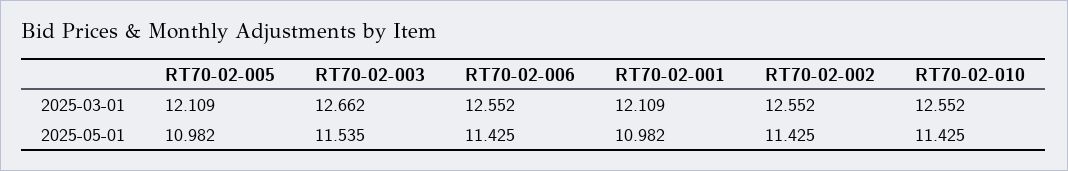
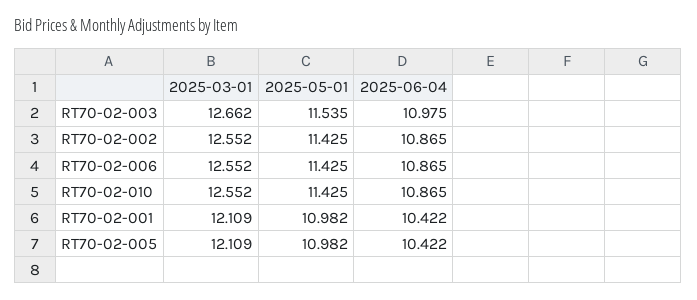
RT70-02-003, 2025-06-04: none -> 10.975
RT70-02-002, 2025-06-04: none -> 10.865
RT70-02-006, 2025-06-04: none -> 10.865
RT70-02-010, 2025-06-04: none -> 10.865
RT70-02-001, 2025-06-04: none -> 10.422
RT70-02-005, 2025-06-04: none -> 10.422

